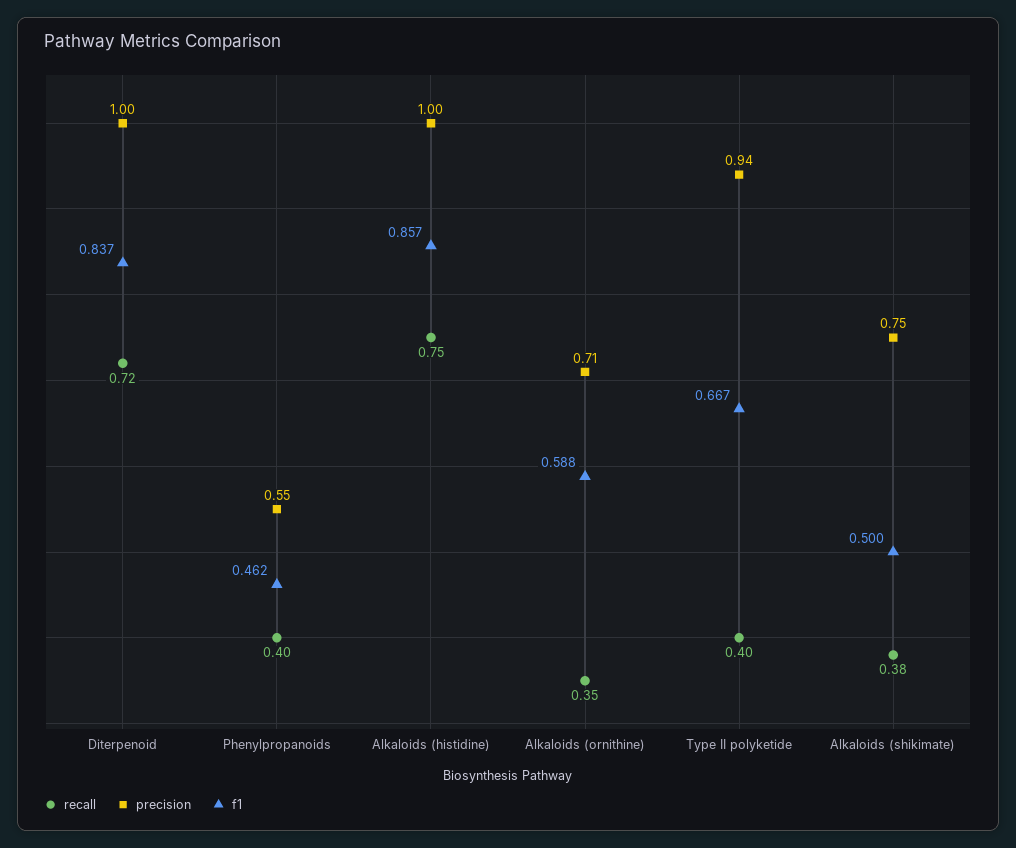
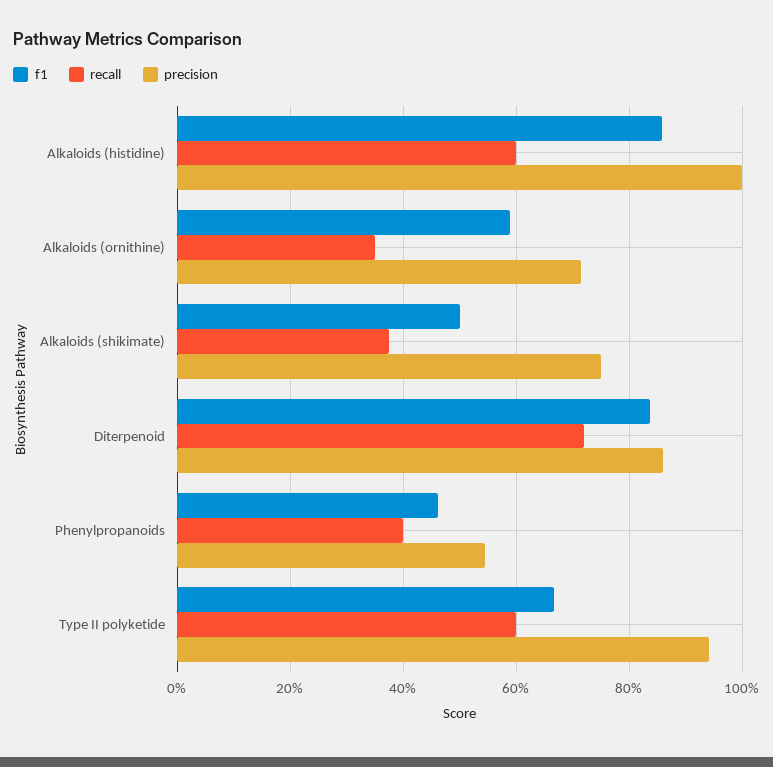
precision, Diterpenoid: 1 -> 0.86
recall, Alkaloids (histidine): 0.75 -> 0.6
recall, Type II polyketide: 0.4 -> 0.6

